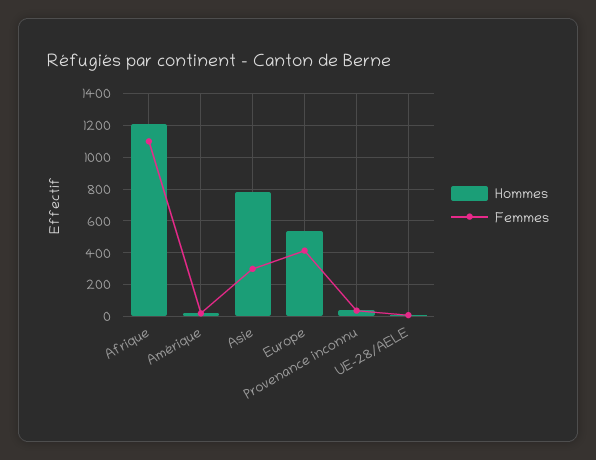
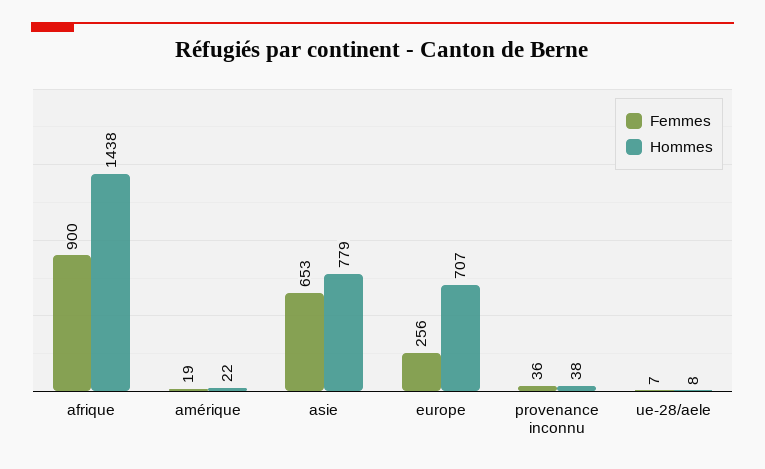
Hommes, Afrique: 1200 -> 1438
Femmes, Afrique: 1100 -> 900
Femmes, Asie: 300 -> 653
Hommes, Europe: 550 -> 707
Femmes, Europe: 400 -> 256

